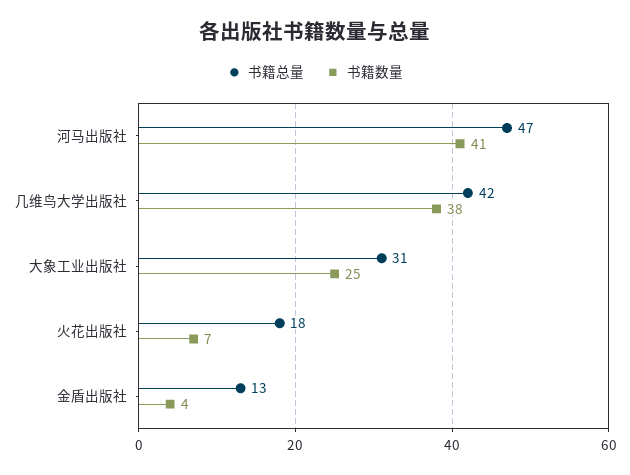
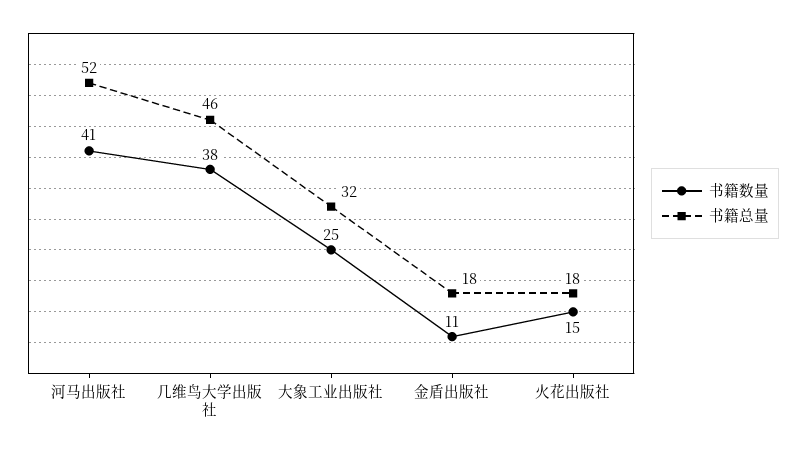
书籍总量, 河马出版社: 47 -> 52
书籍总量, 几维鸟大学出版社: 42 -> 46
书籍总量, 大象工业出版社: 31 -> 32
书籍数量, 火花出版社: 7 -> 15
书籍总量, 金盾出版社: 13 -> 18
书籍数量, 金盾出版社: 4 -> 11

